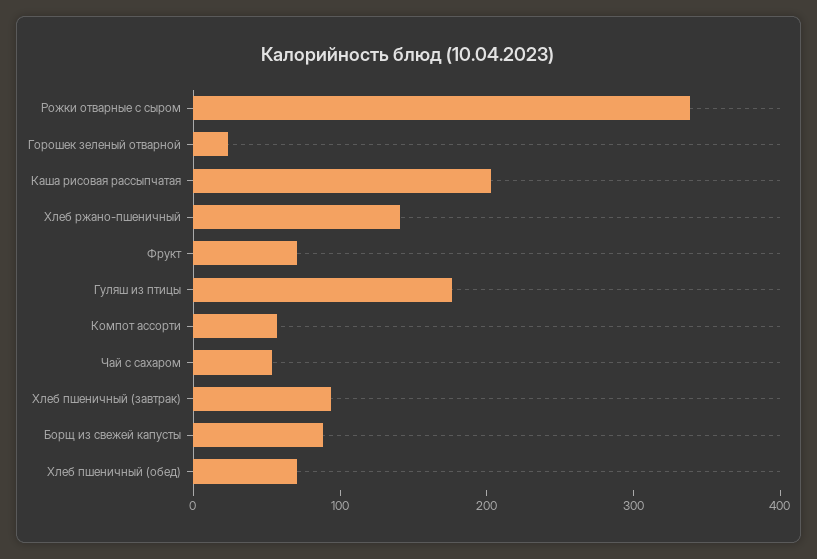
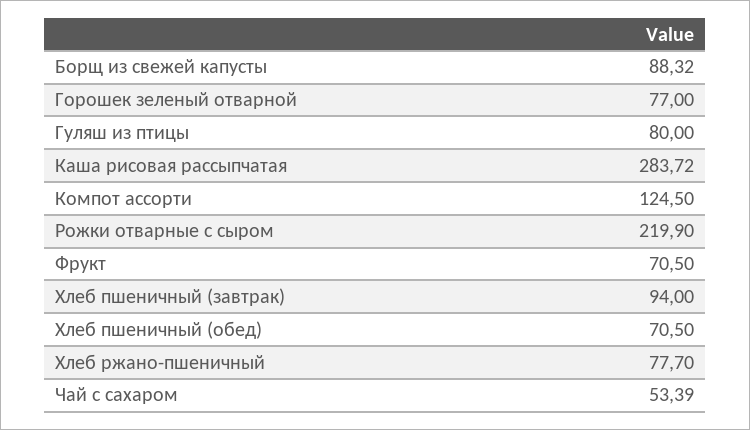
Рожки отварные с сыром: 340 -> 219.9
Горошек зеленый отварной: 20 -> 77
Каша рисовая рассыпчатая: 200 -> 283.72
Хлеб ржано-пшеничный: 140 -> 77.7
Гуляш из птицы: 180 -> 80
Компот ассорти: 60 -> 124.5

